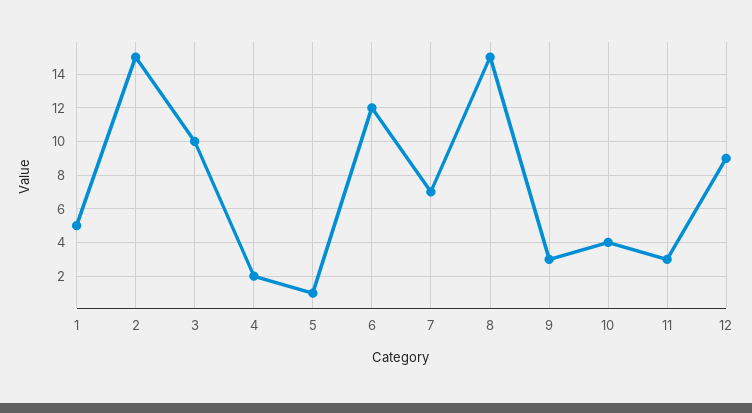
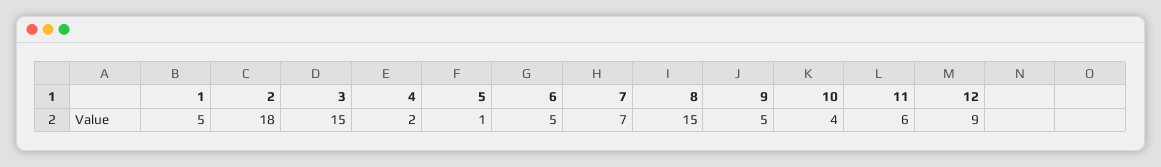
2: 15 -> 18
3: 10 -> 15
6: 12 -> 5
9: 3 -> 5
11: 3 -> 6

